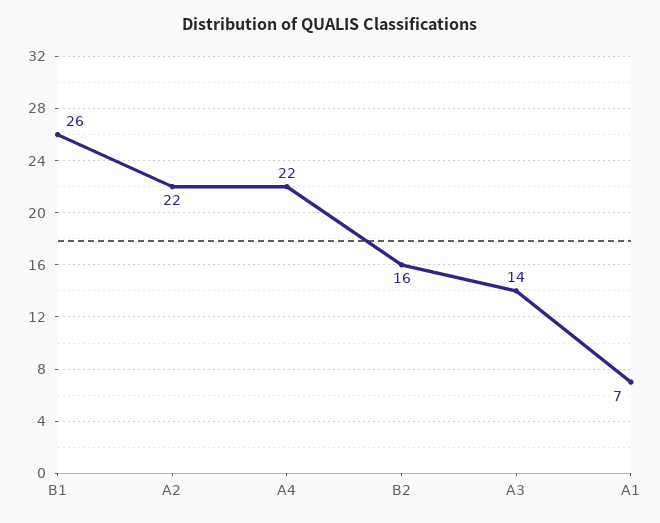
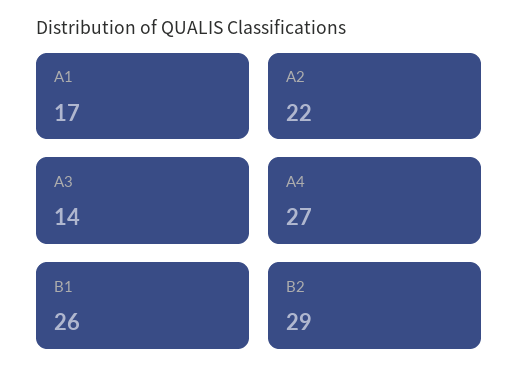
A4: 22 -> 27
B2: 16 -> 29
A1: 7 -> 17

